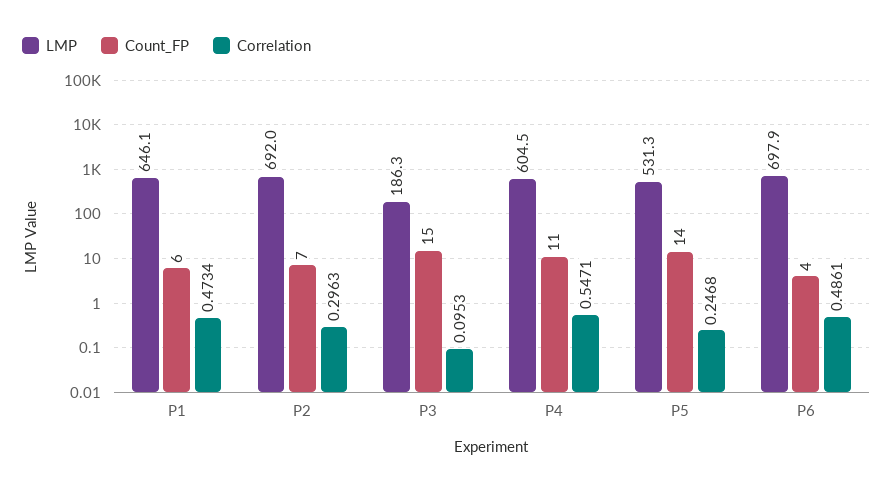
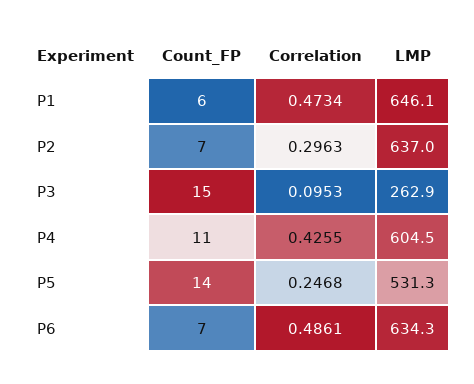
LMP, P2: 692 -> 637
LMP, P3: 186.3 -> 262.9
Correlation, P4: 0.5471 -> 0.4255
LMP, P6: 697.9 -> 634.3
Count_FP, P6: 4 -> 7

